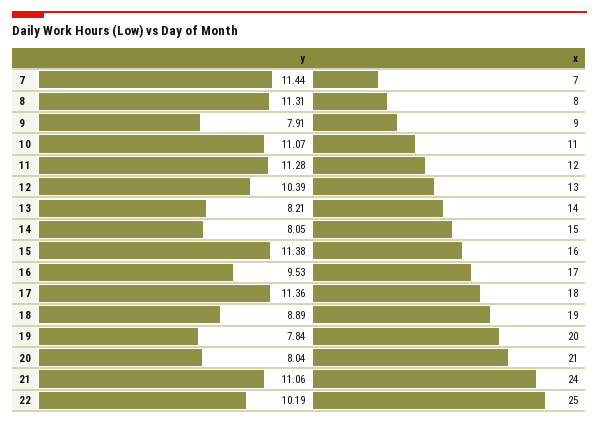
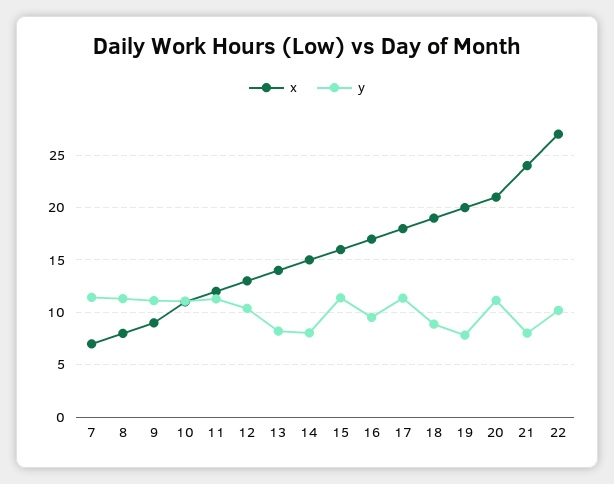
y, 9: 7.91 -> 11
y, 20: 8.04 -> 11
y, 21: 11.06 -> 8
x, 22: 25 -> 27

